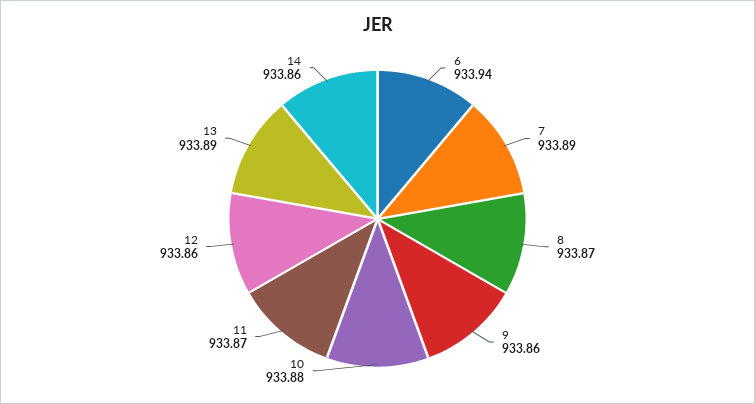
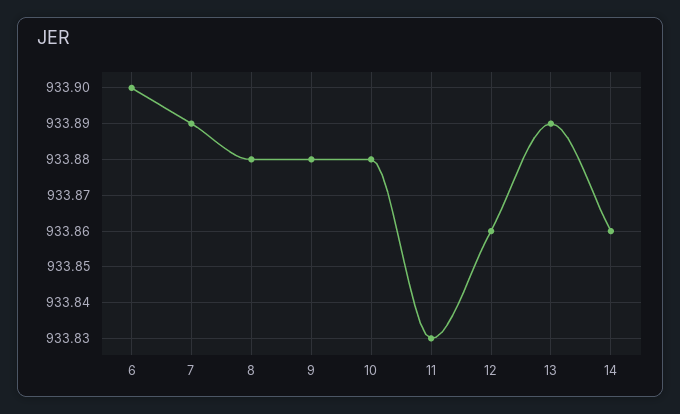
6: 933.94 -> 933.9
8: 933.87 -> 933.88
9: 933.86 -> 933.88
11: 933.87 -> 933.83

